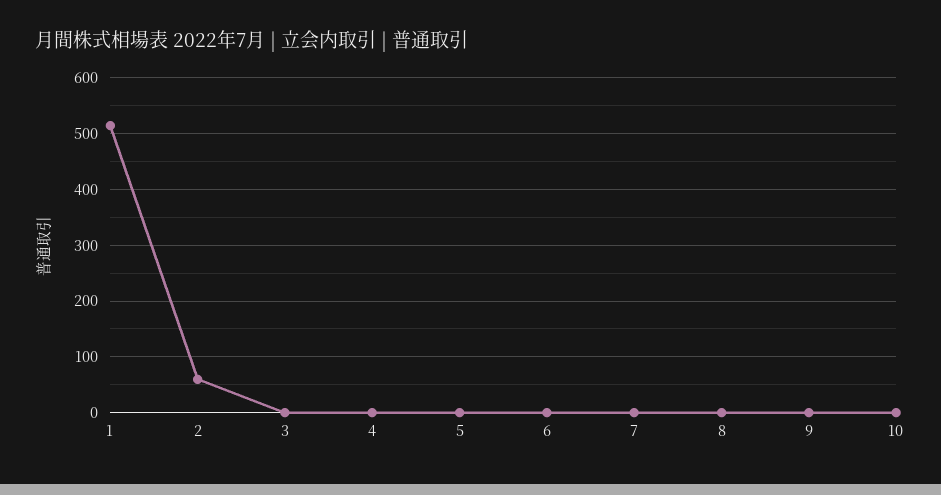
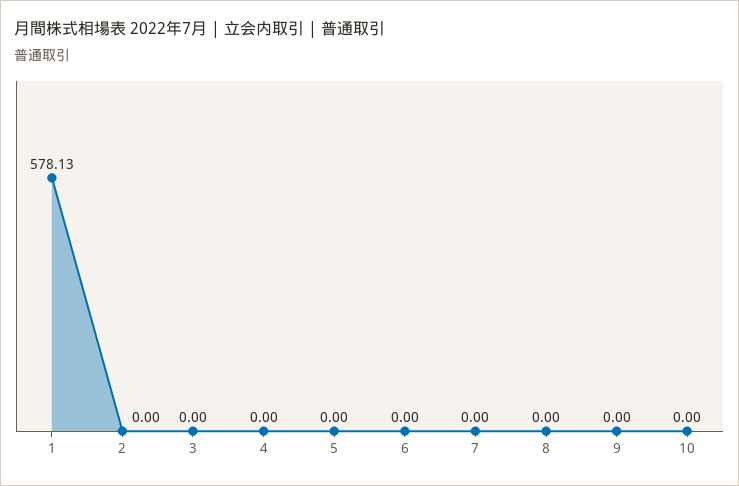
1: 520 -> 578.13
2: 60 -> 0

